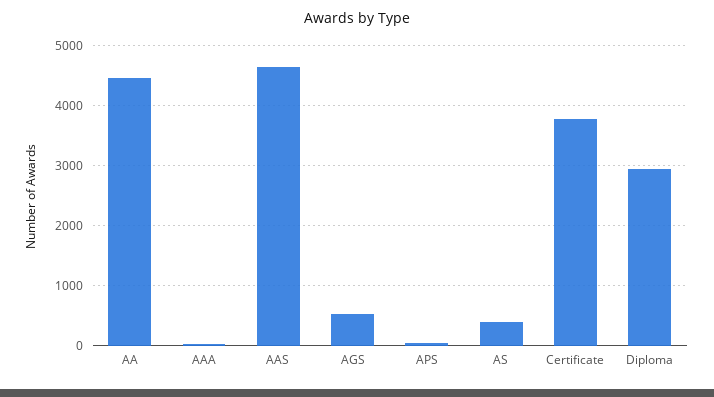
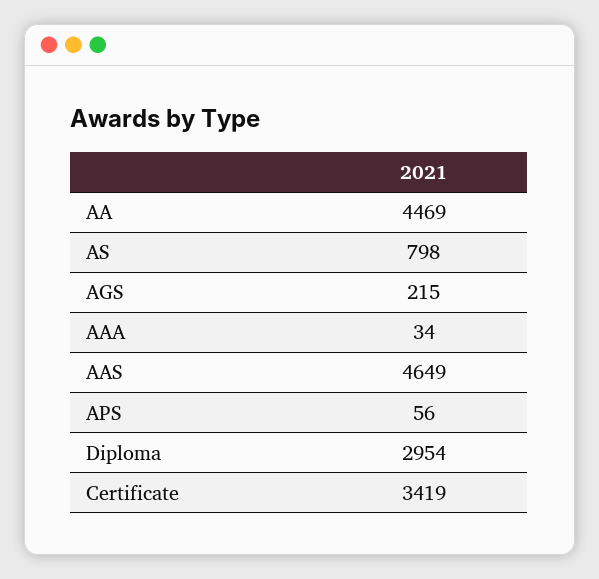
AGS: 500 -> 215
AS: 400 -> 798
Certificate: 3800 -> 3419

